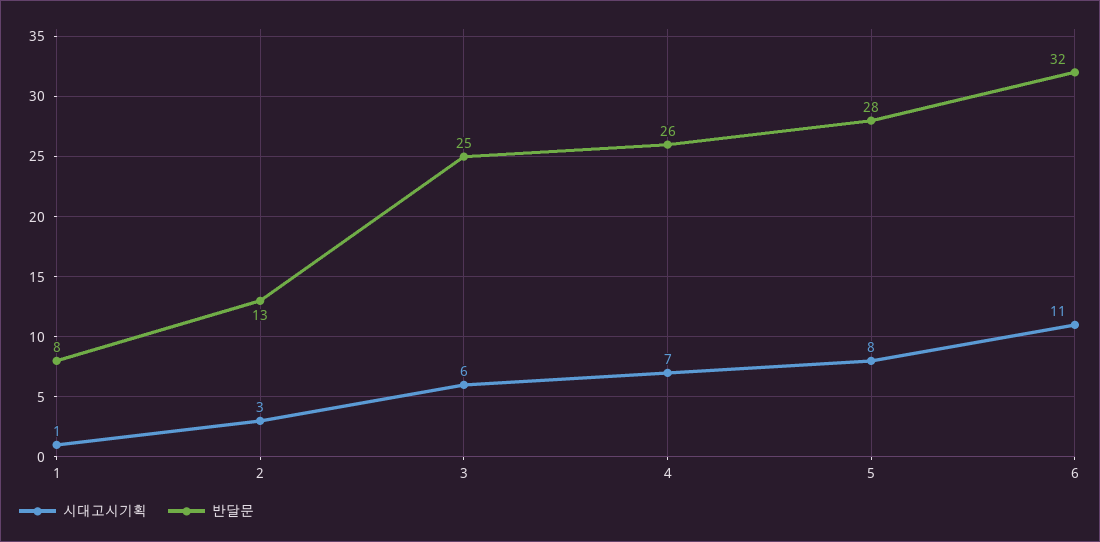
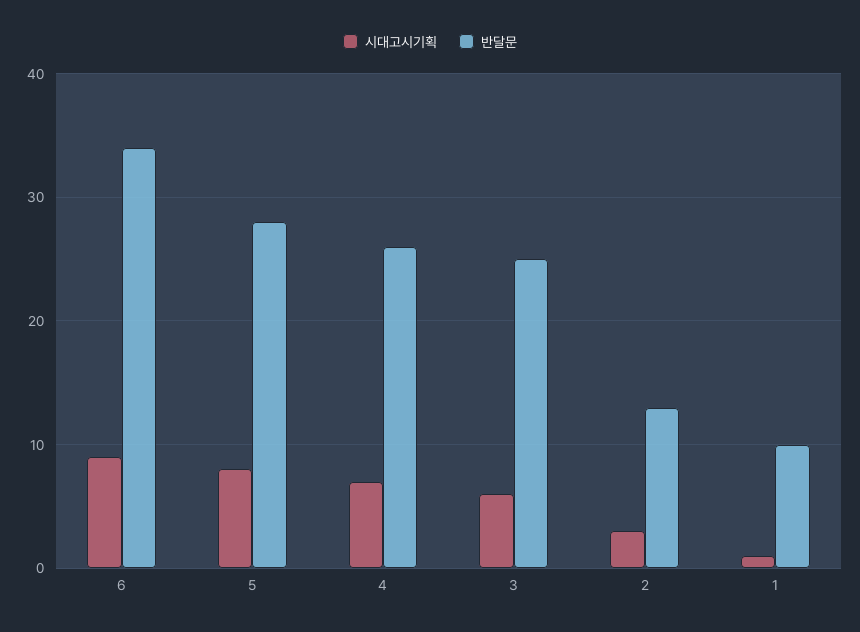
반달문, 1: 8 -> 10
시대고시기획, 6: 11 -> 9
반달문, 6: 32 -> 34

